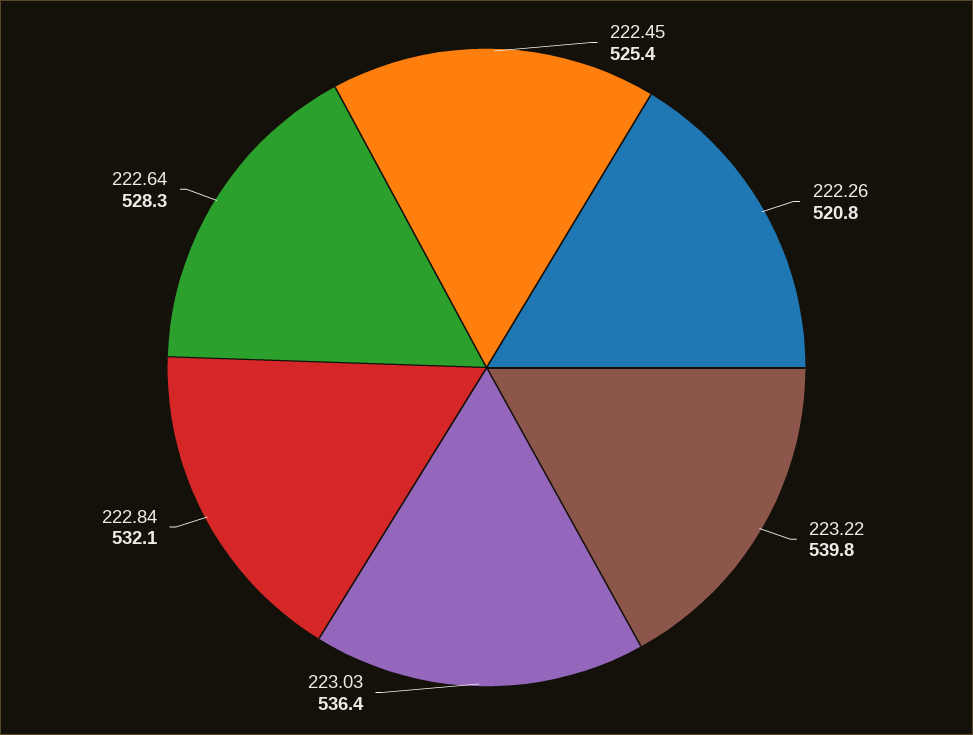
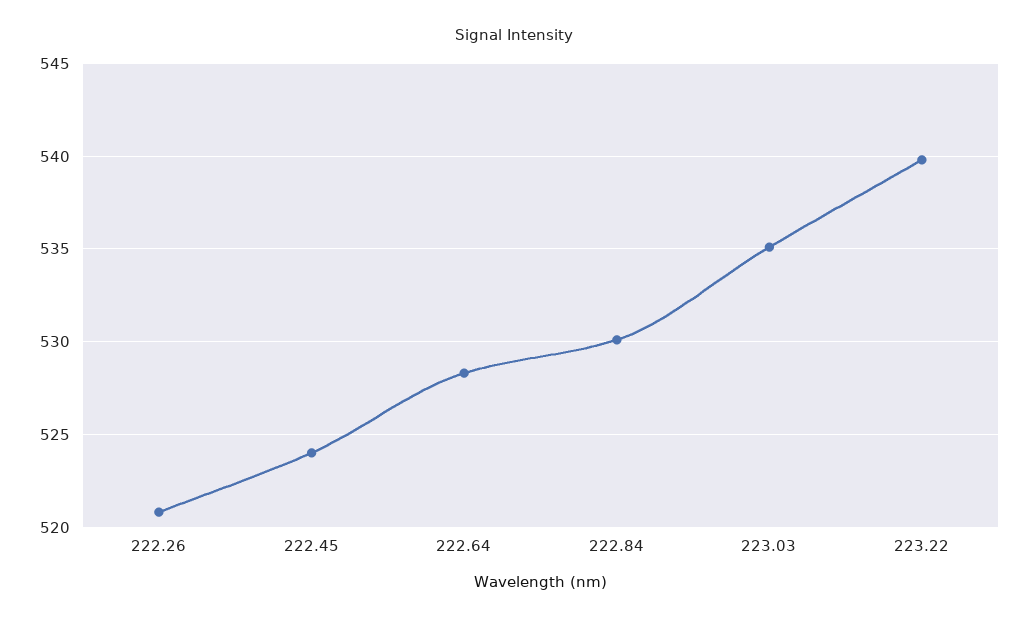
222.45: 525.4 -> 524
223.03: 536.4 -> 535
222.84: 532.1 -> 530

